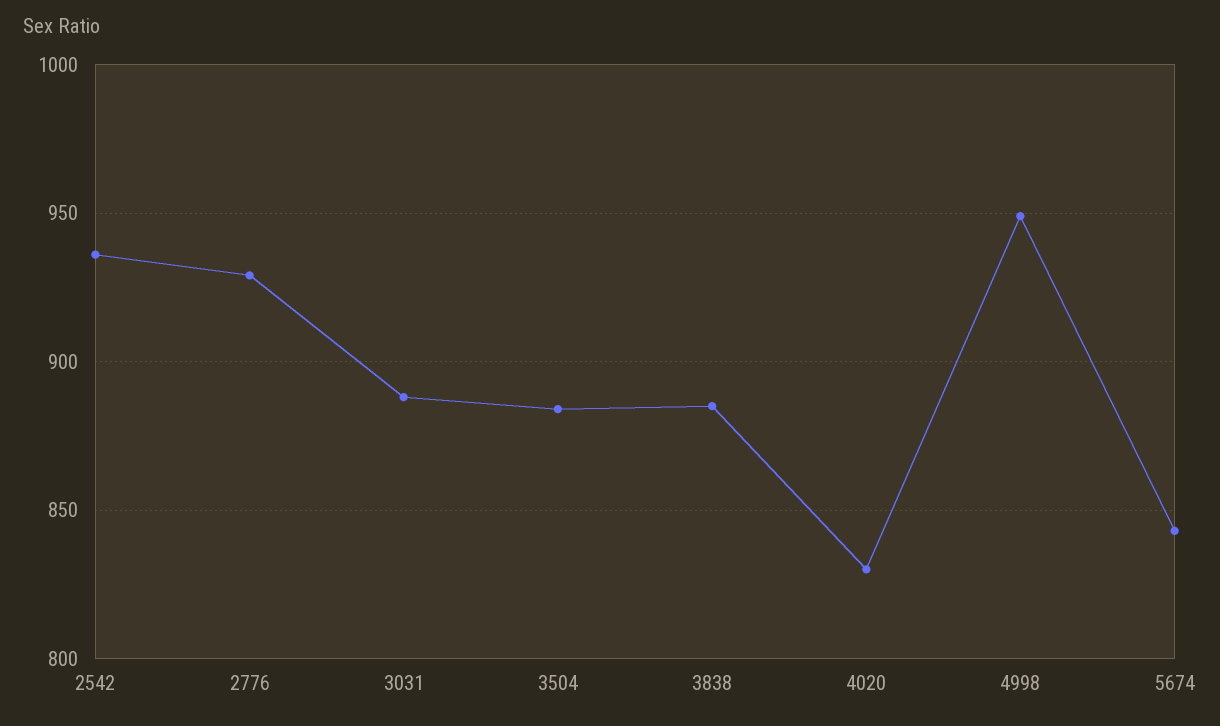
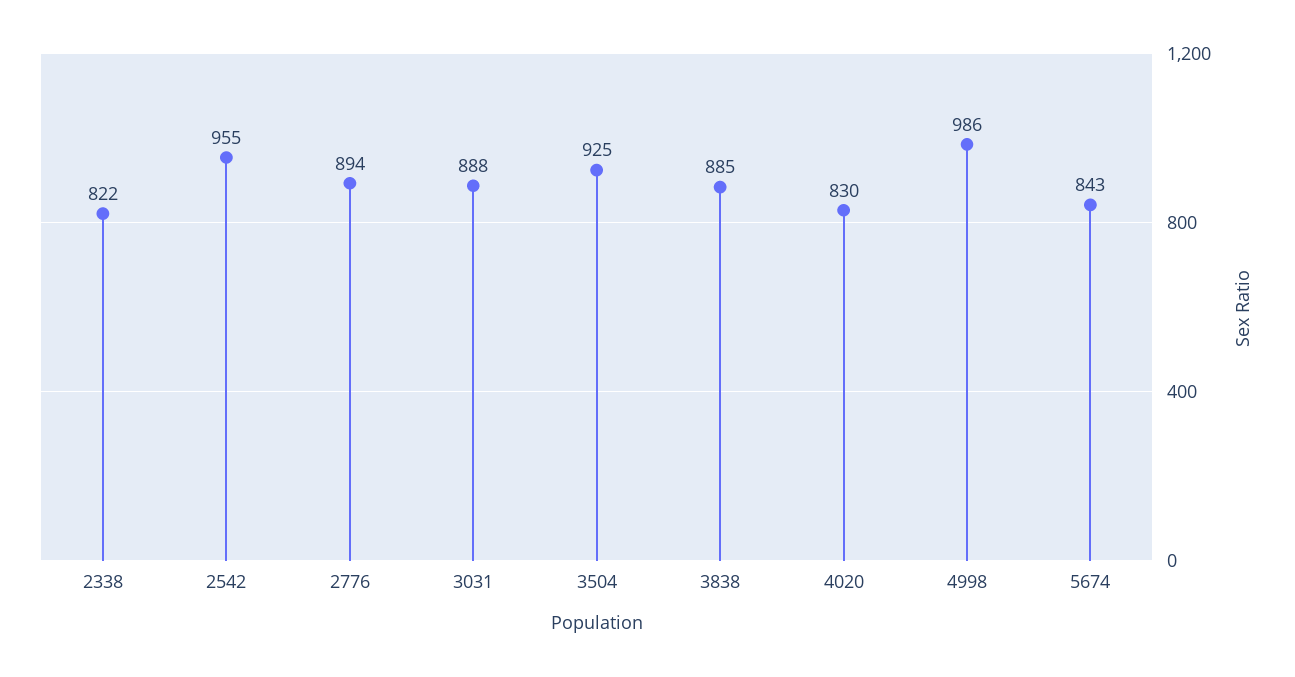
2542: 935 -> 955
2776: 930 -> 894
3504: 885 -> 925
4998: 950 -> 986
2338: none -> 822

